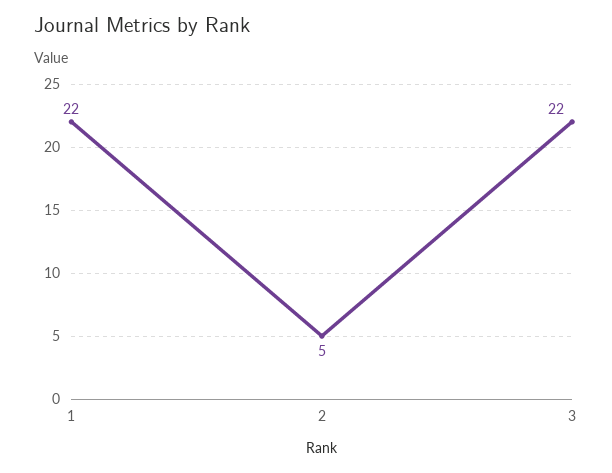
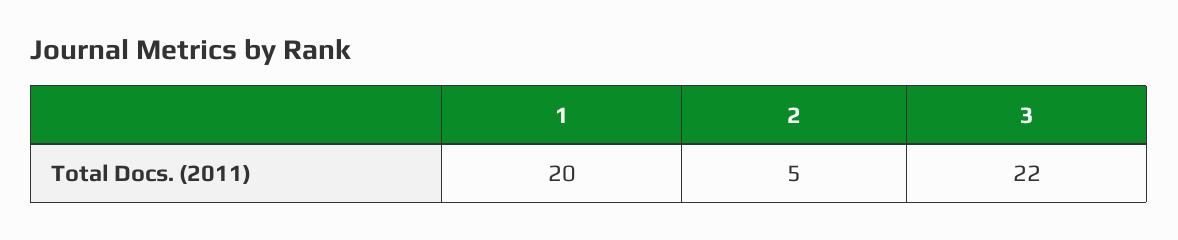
1: 22 -> 20

